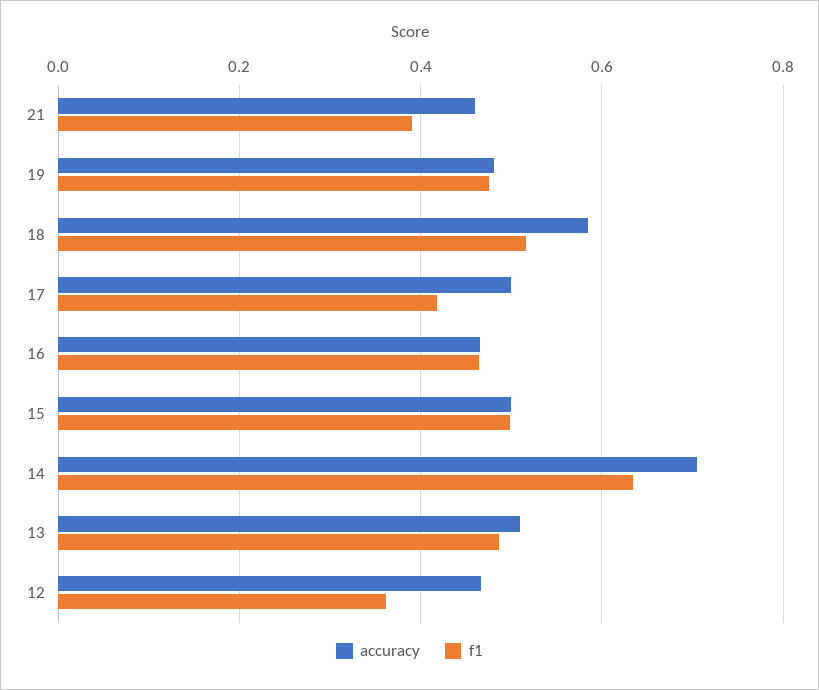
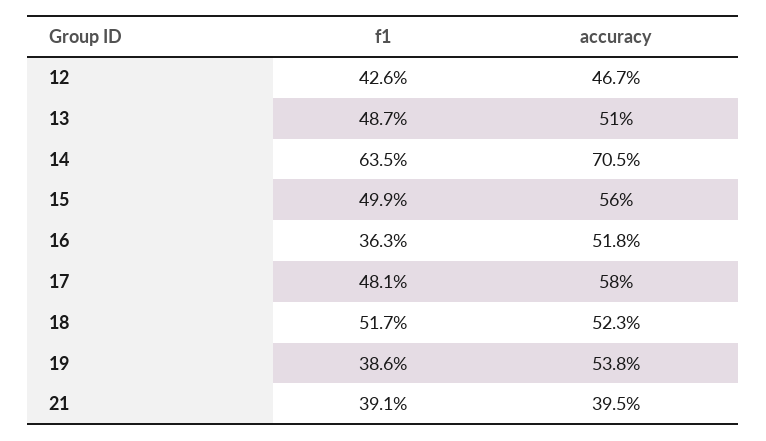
accuracy, 21: 0.46 -> 0.395
accuracy, 19: 0.48 -> 0.538
f1, 19: 0.48 -> 0.386
accuracy, 18: 0.58 -> 0.523
accuracy, 17: 0.5 -> 0.58
f1, 17: 0.42 -> 0.481
accuracy, 16: 0.46 -> 0.518
f1, 16: 0.46 -> 0.363
accuracy, 15: 0.5 -> 0.56
f1, 12: 0.36 -> 0.426

